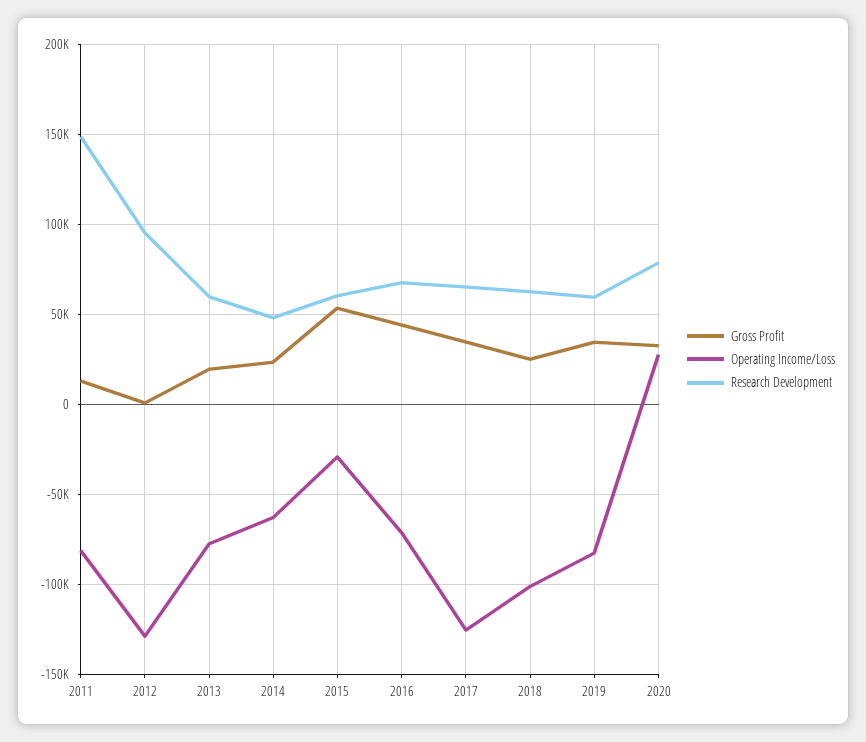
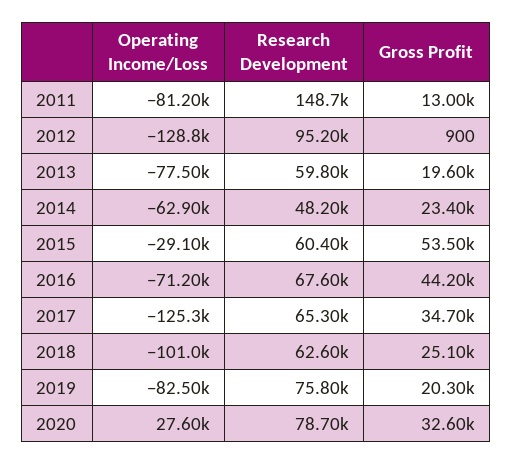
Gross Profit, 2019: 35000 -> 20300
Research Development, 2019: 60000 -> 75800

